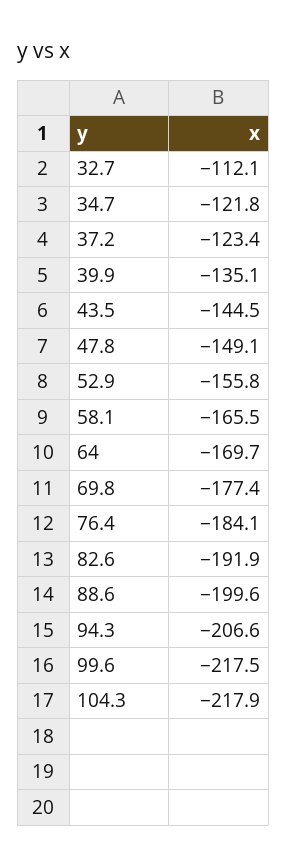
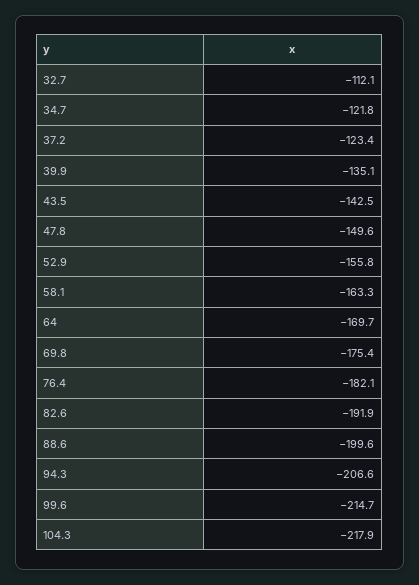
43.5: -144.5 -> -142.5
47.8: -149.1 -> -149.6
58.1: -165.5 -> -163.3
69.8: -177.4 -> -175.4
76.4: -184.1 -> -182.1
99.6: -217.5 -> -214.7

